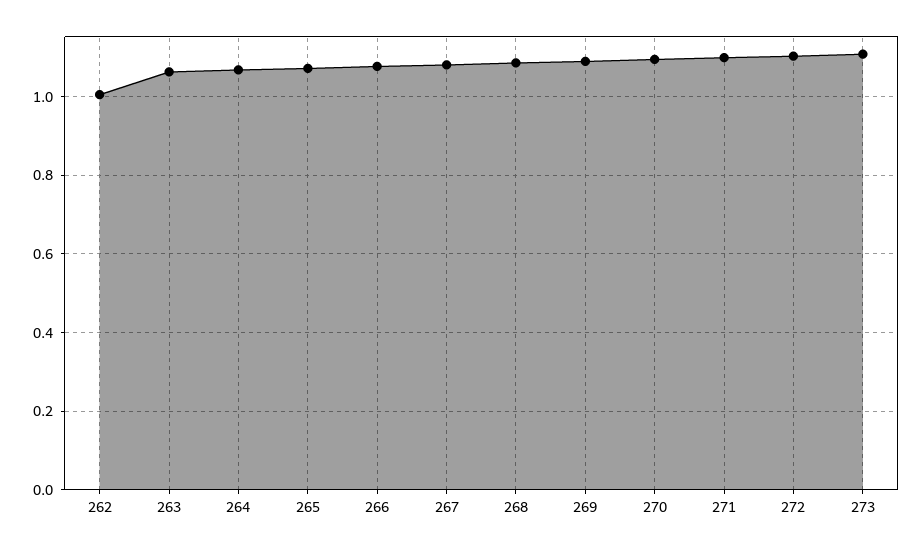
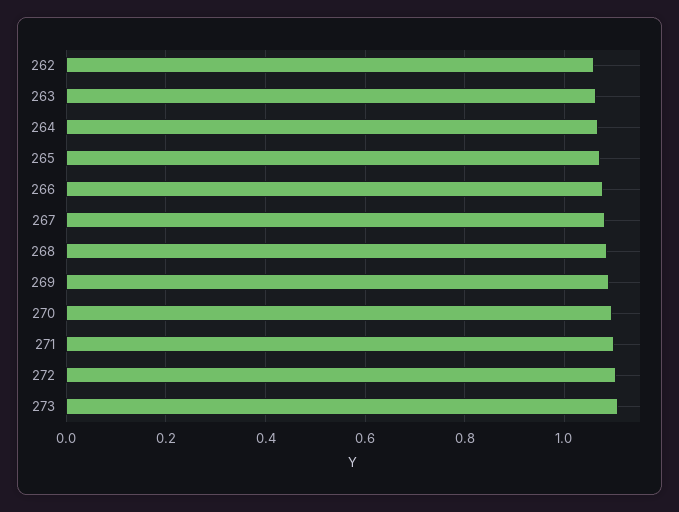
262: 1 -> 1.06

